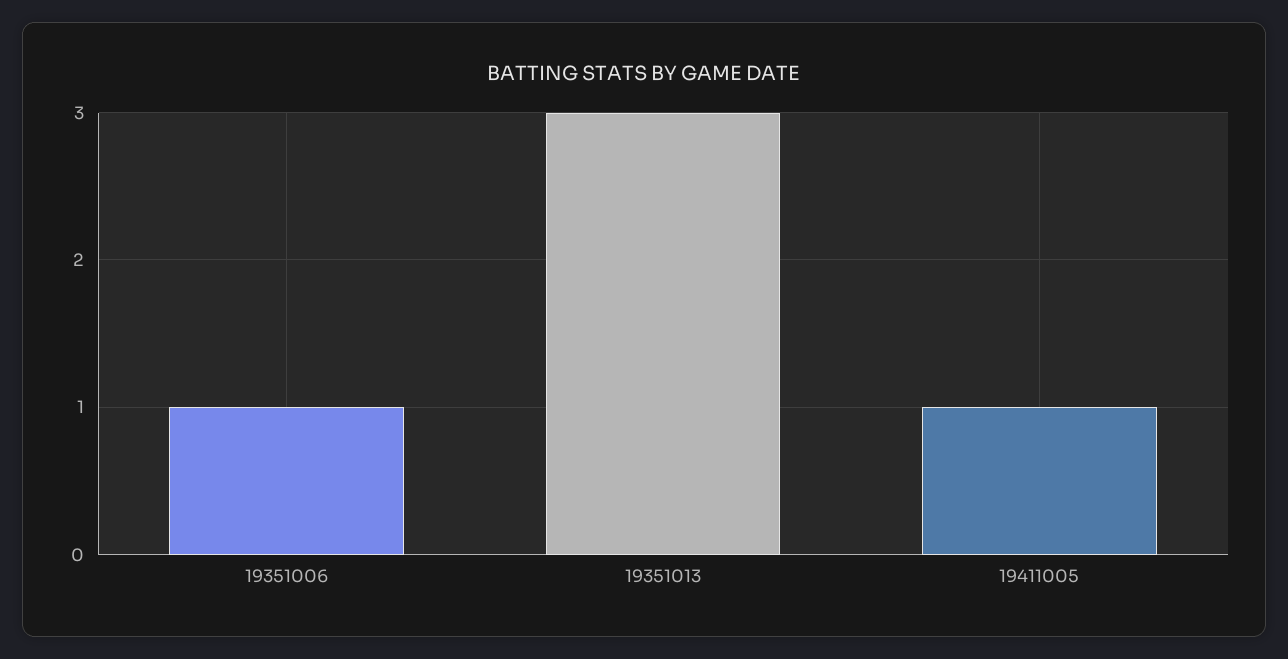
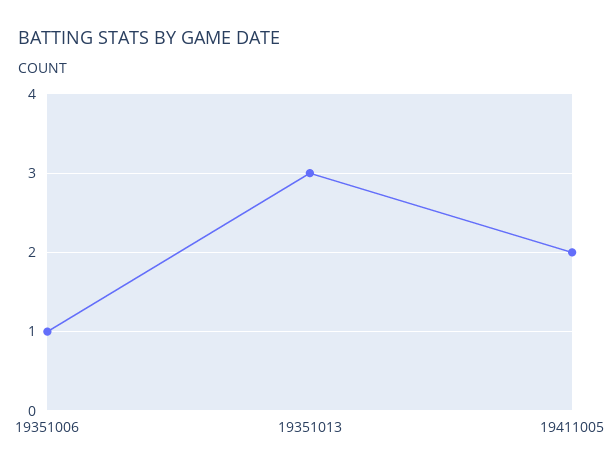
19411005: 1 -> 2

